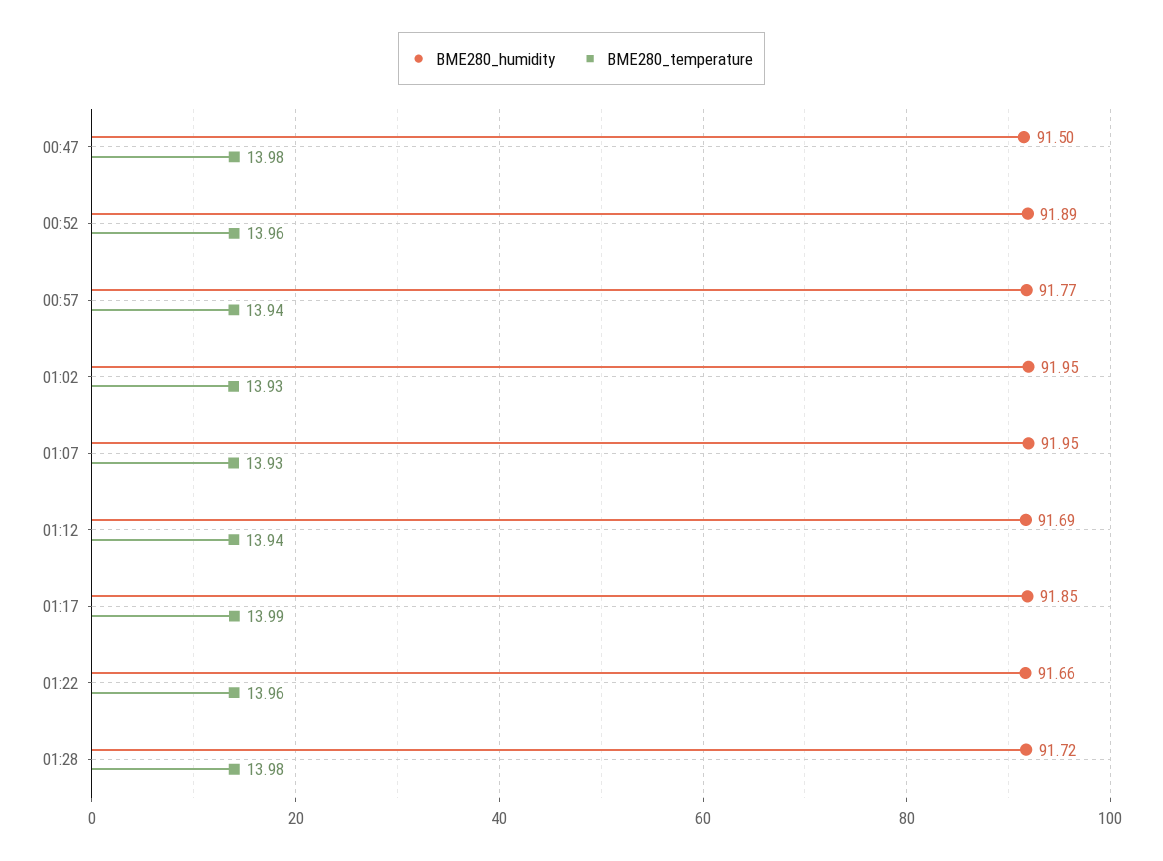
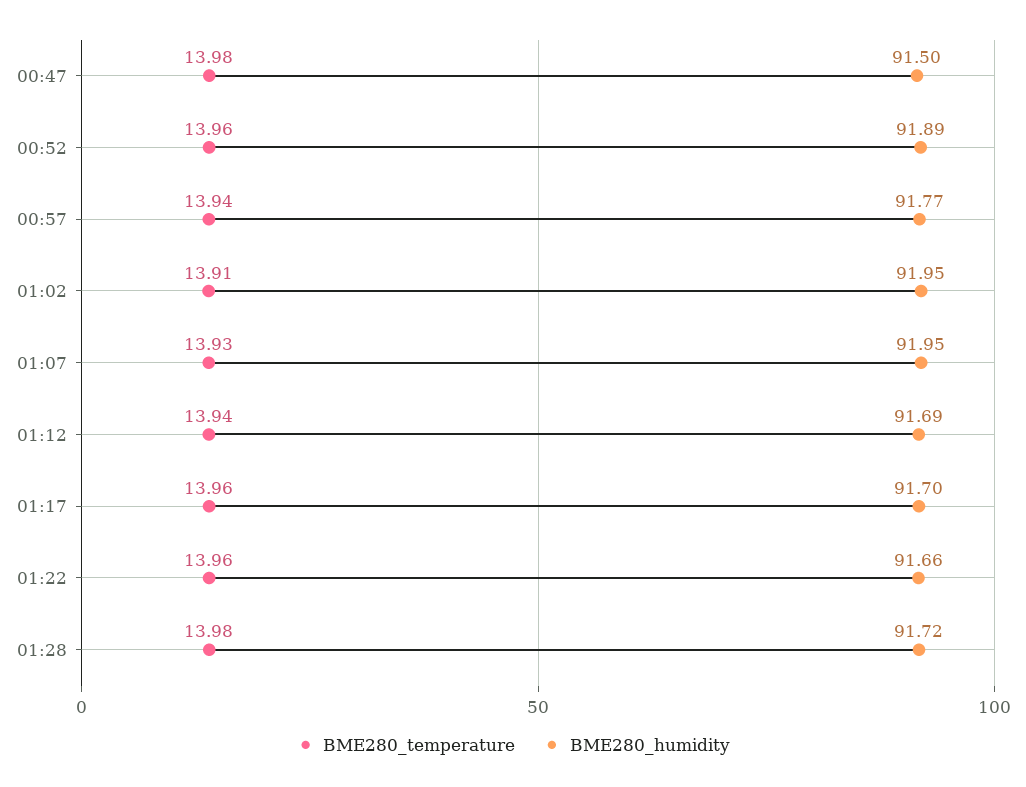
BME280_temperature, 01:02: 13.93 -> 13.91
BME280_humidity, 01:17: 91.85 -> 91.7
BME280_temperature, 01:17: 13.99 -> 13.96

